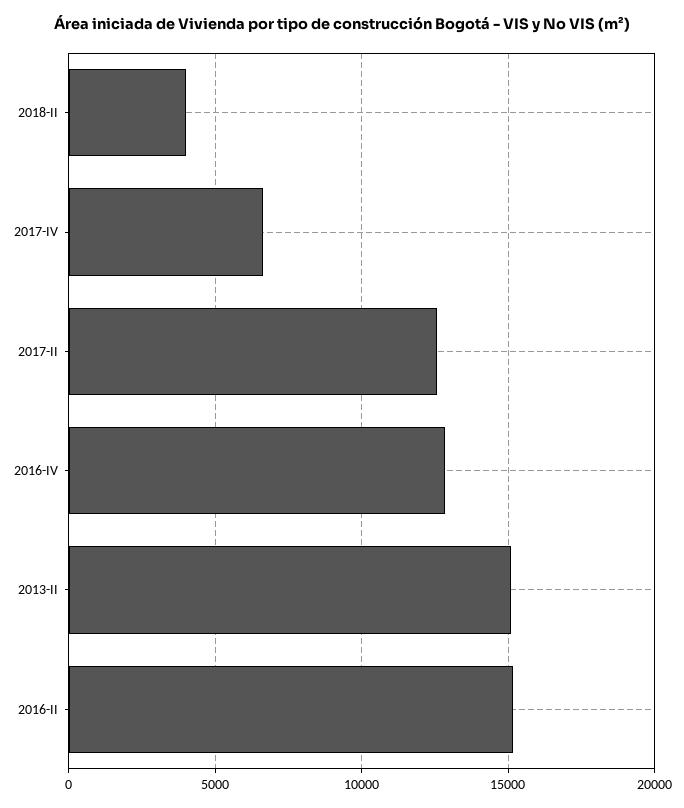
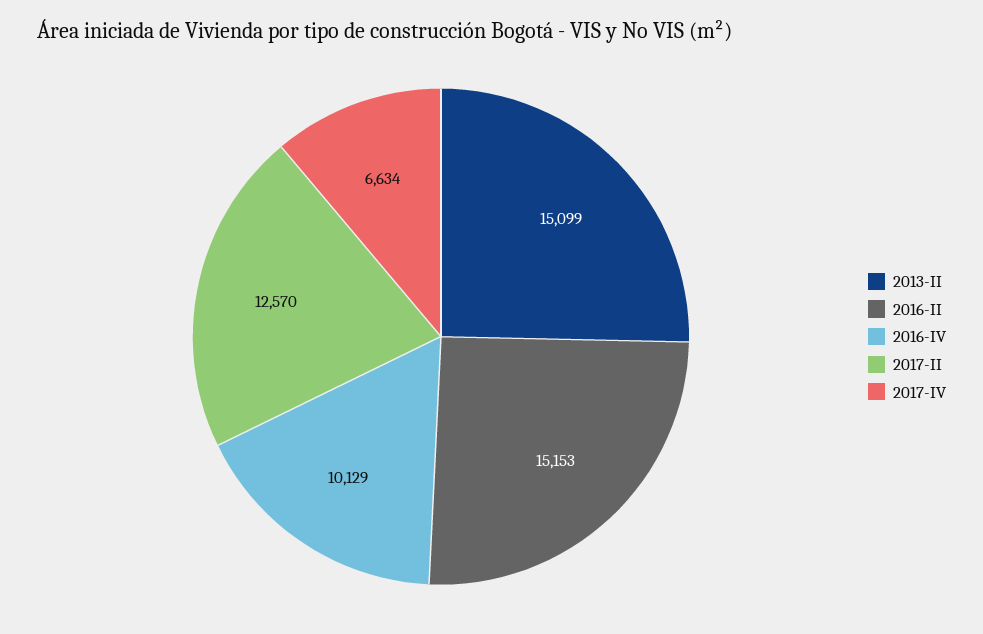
2018-II: 4000 -> none
2016-IV: 13000 -> 10129

